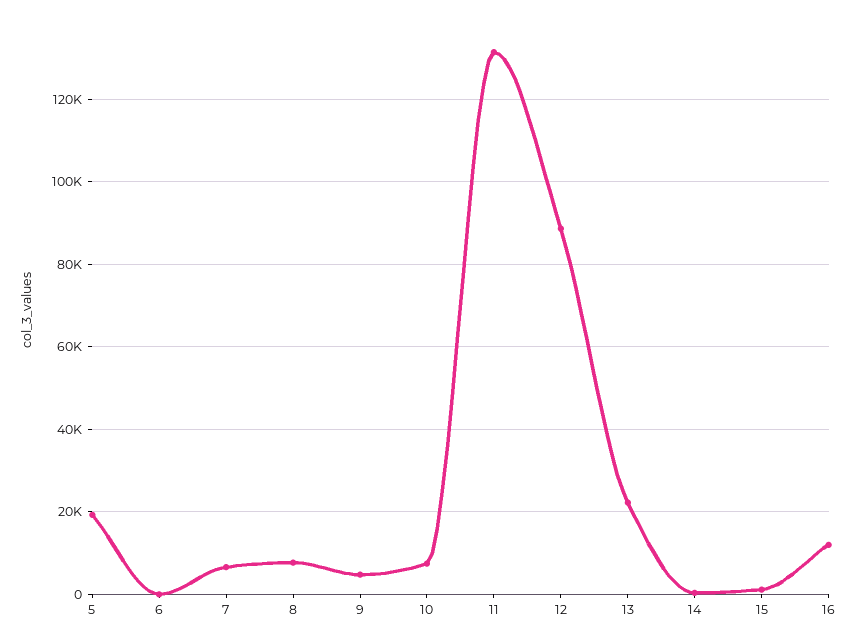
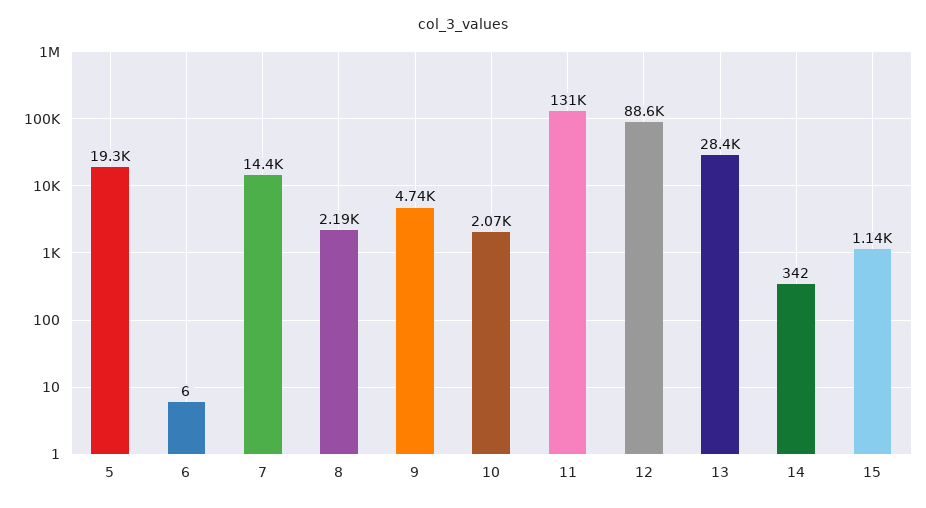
7: 6000 -> 14400
8: 8000 -> 2190
10: 8000 -> 2070
13: 22000 -> 28400
16: 12000 -> none

